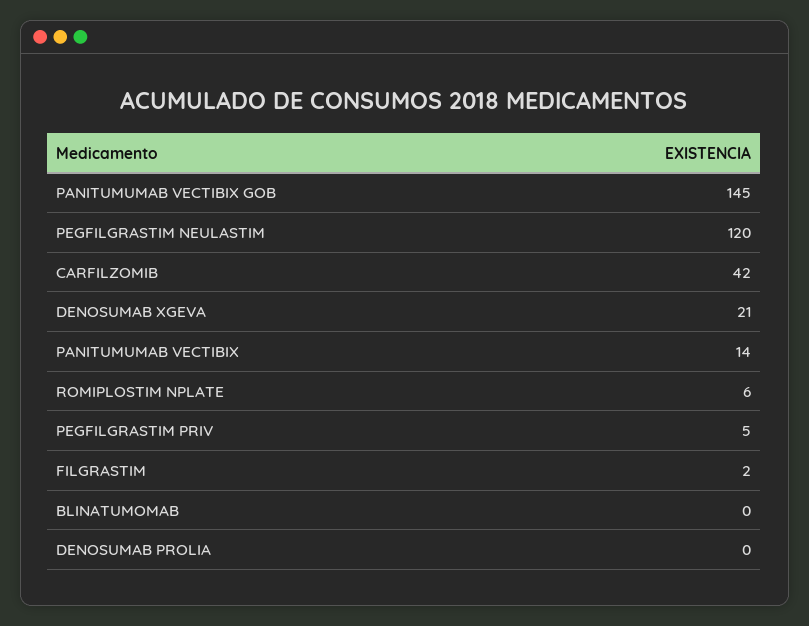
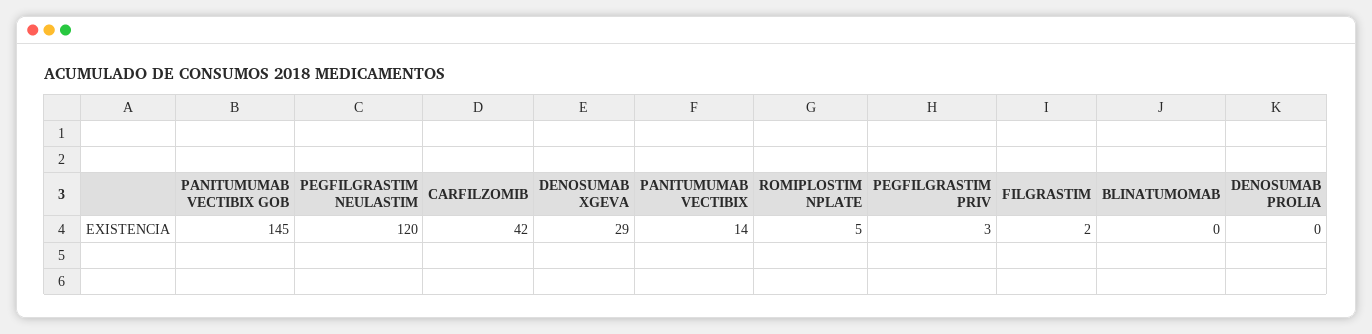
DENOSUMAB XGEVA: 21 -> 29
ROMIPLOSTIM NPLATE: 6 -> 5
PEGFILGRASTIM PRIV: 5 -> 3

